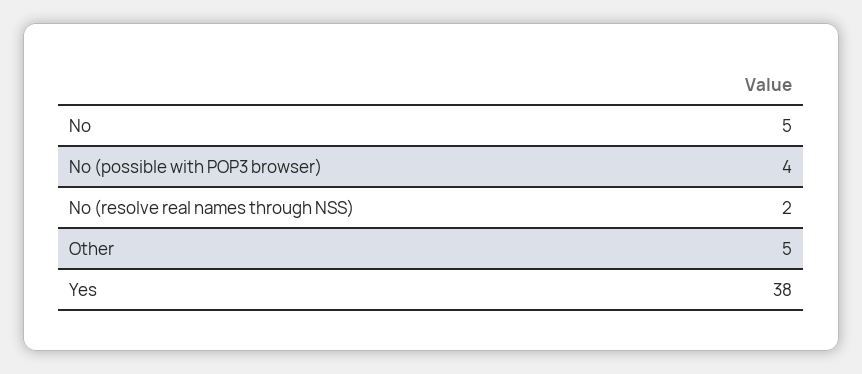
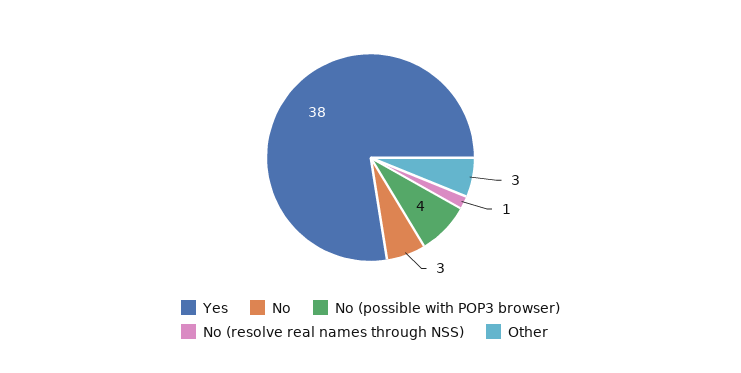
No: 5 -> 3
No (resolve real names through NSS): 2 -> 1
Other: 5 -> 3

